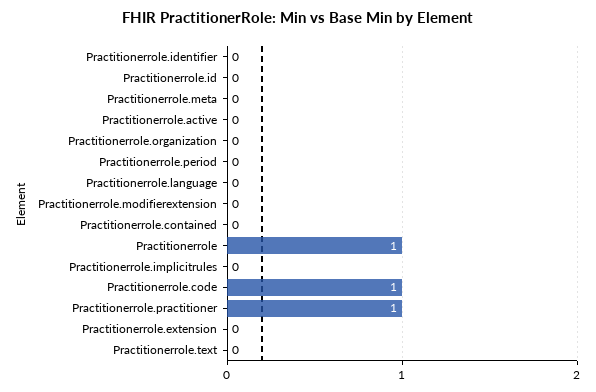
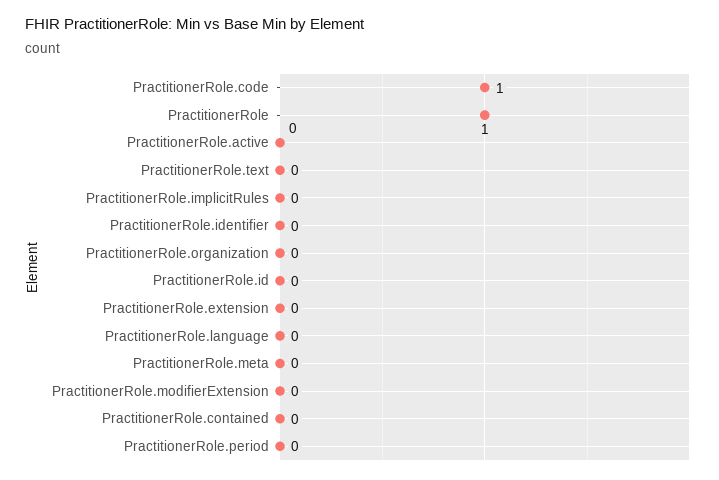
Practitionerrole.practitioner: 1 -> none

